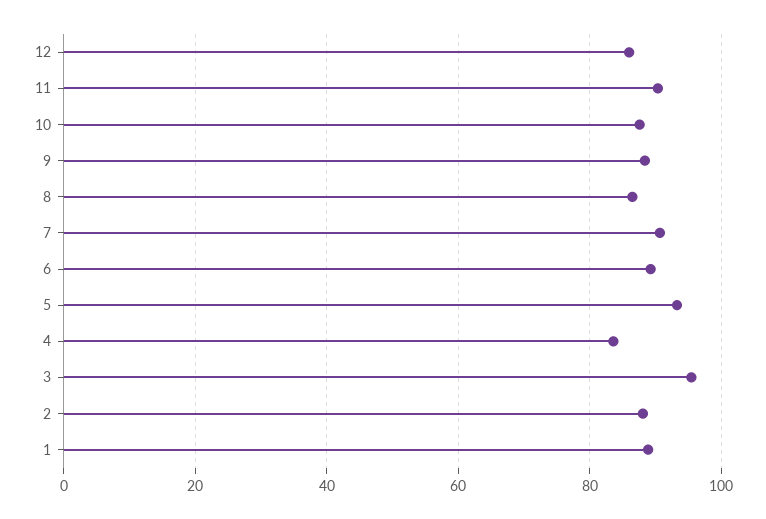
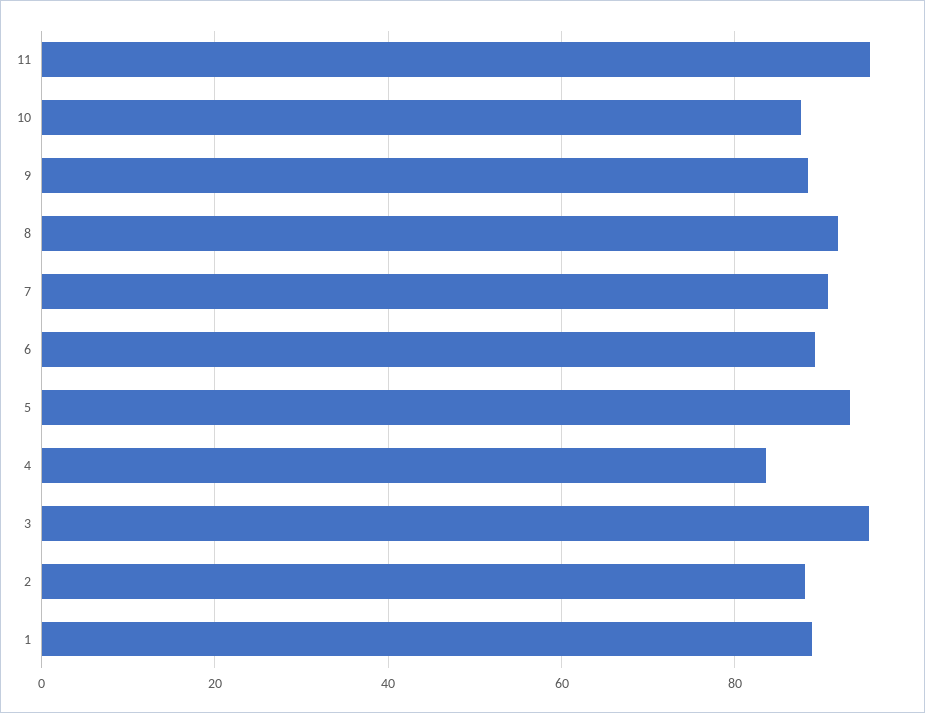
12: 86 -> none
11: 90 -> 96
8: 86 -> 92

